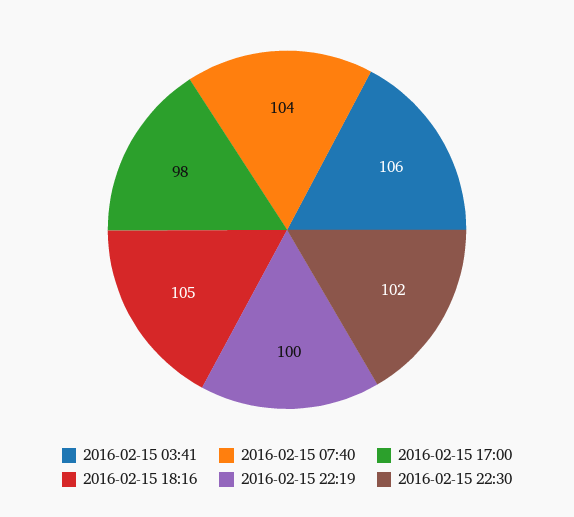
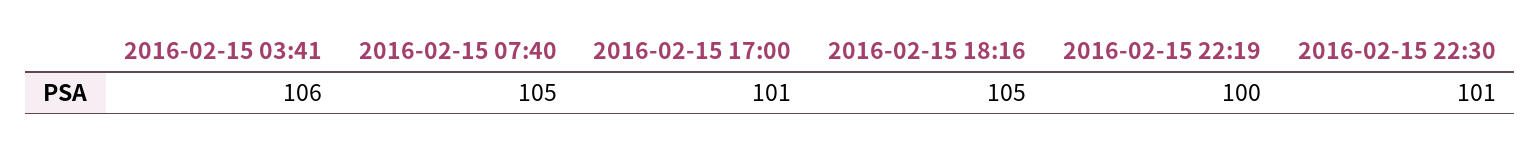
2016-02-15 07:40: 104 -> 105
2016-02-15 17:00: 98 -> 101
2016-02-15 22:30: 102 -> 101

